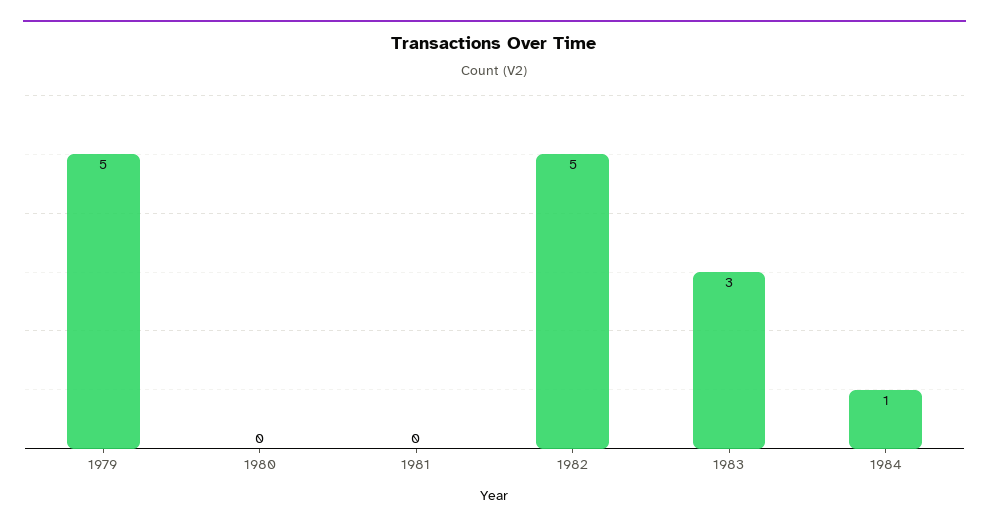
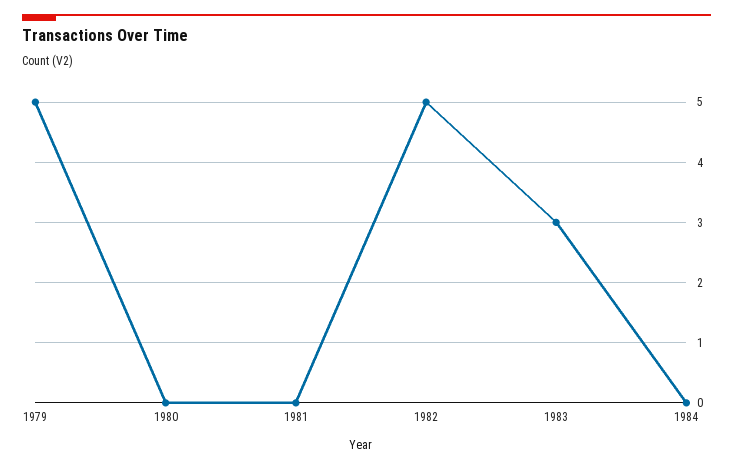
1984: 1 -> 0

